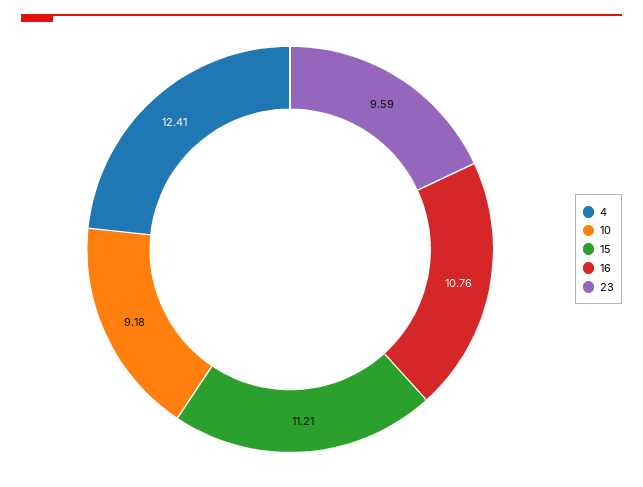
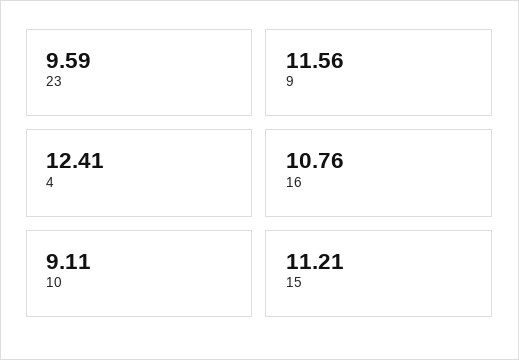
10: 9.18 -> 9.11
9: none -> 11.56

